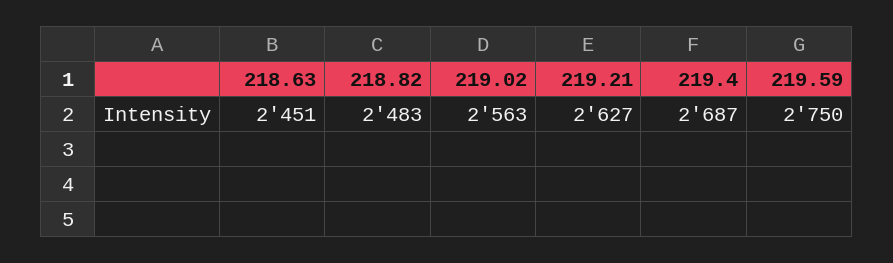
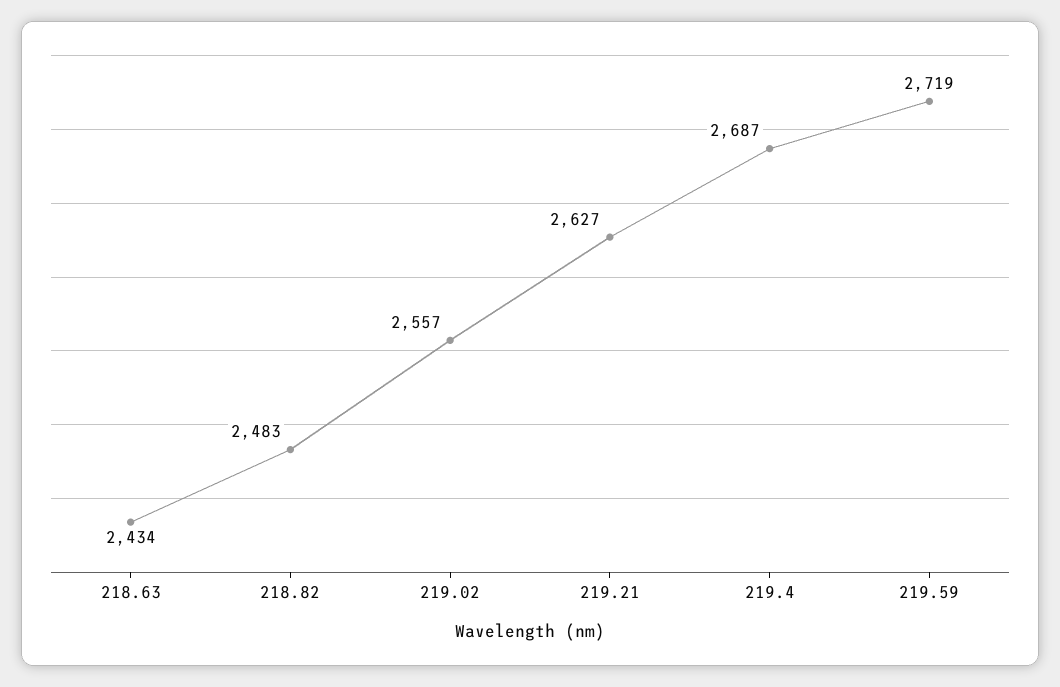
218.63: 2451 -> 2434
219.02: 2563 -> 2557
219.59: 2750 -> 2719

